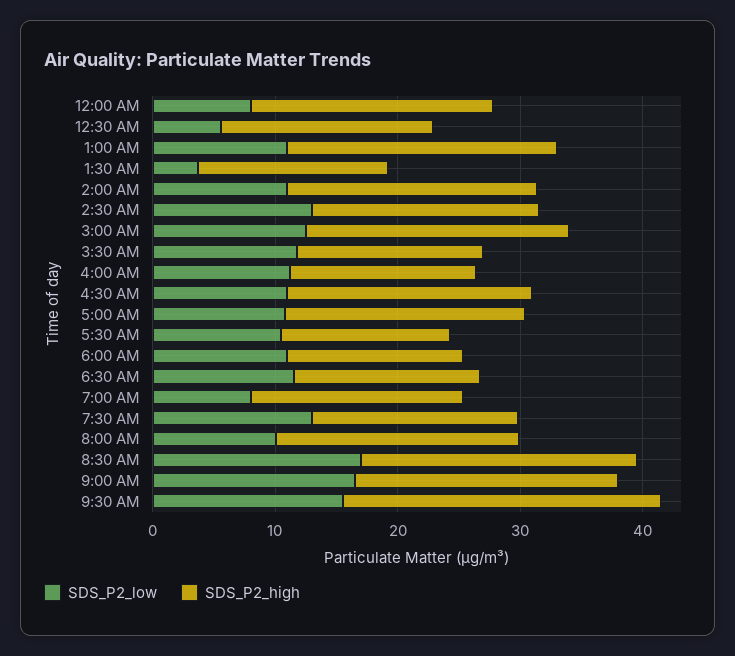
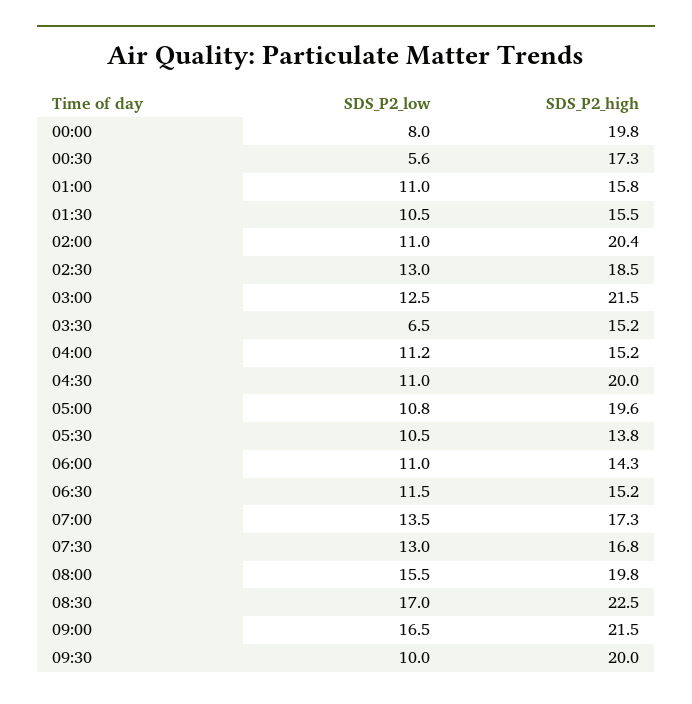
SDS_P2_high, 1:00 AM: 22 -> 15.8
SDS_P2_low, 1:30 AM: 4 -> 10.5
SDS_P2_low, 3:30 AM: 12 -> 6.5
SDS_P2_low, 7:00 AM: 8 -> 13.5
SDS_P2_low, 8:00 AM: 10 -> 15.5
SDS_P2_low, 9:30 AM: 16 -> 10
SDS_P2_high, 9:30 AM: 26 -> 20

